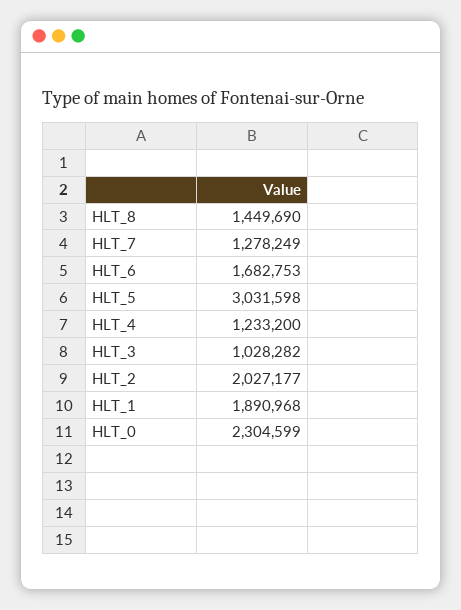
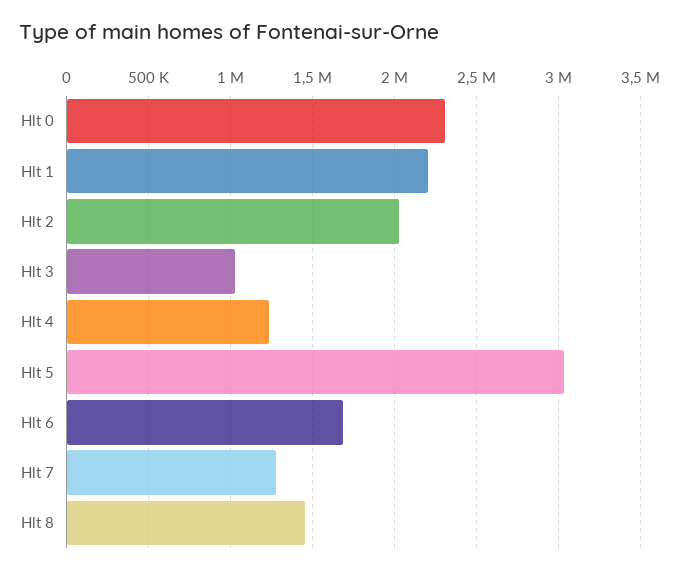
HLT_1: 1890968 -> 2200000

